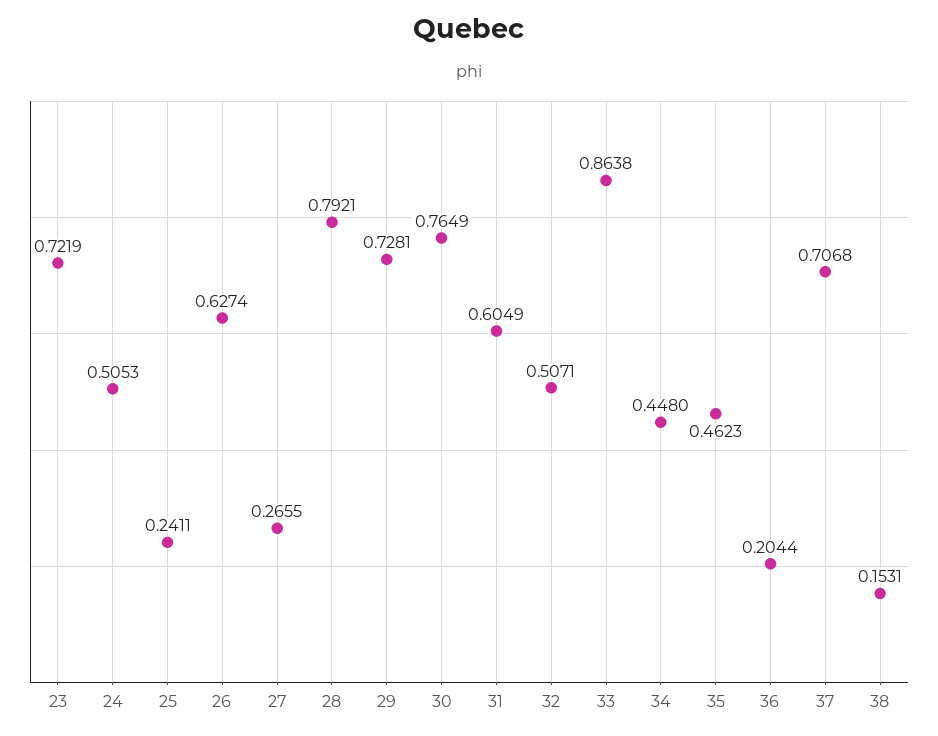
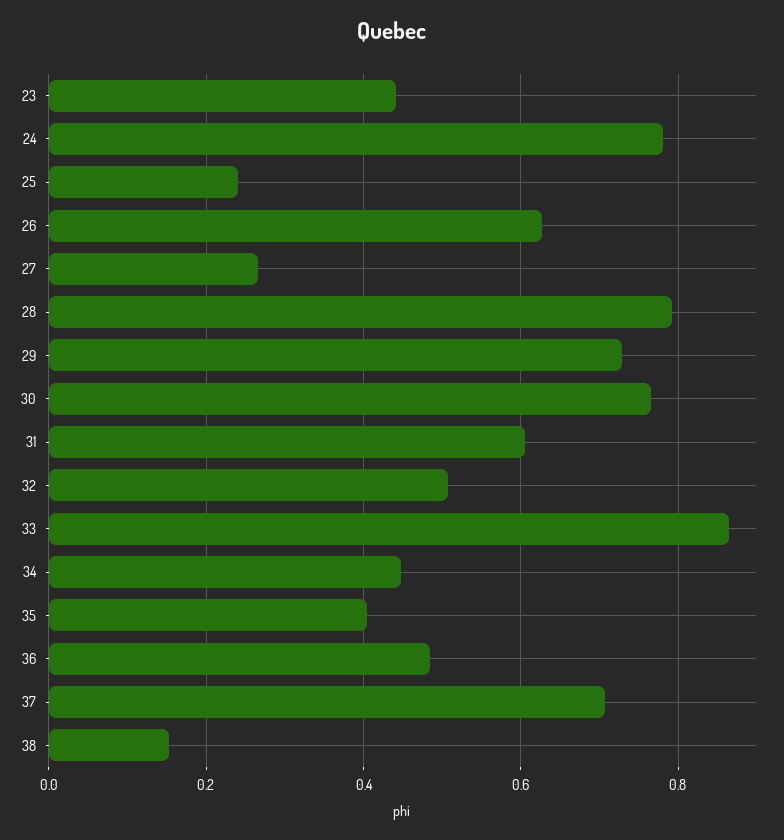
23: 0.7219 -> 0.44
24: 0.5053 -> 0.78
35: 0.4623 -> 0.4
36: 0.2044 -> 0.48

